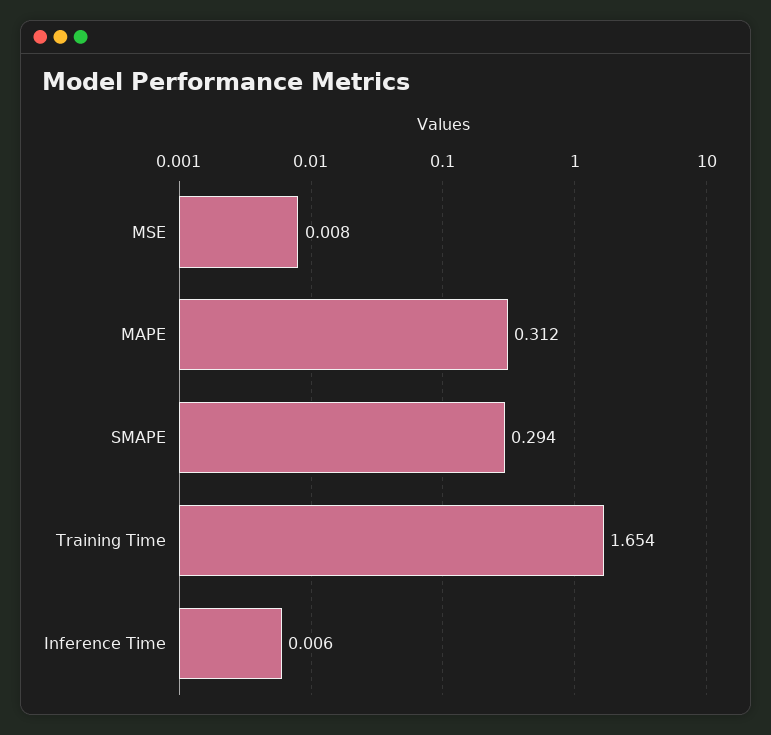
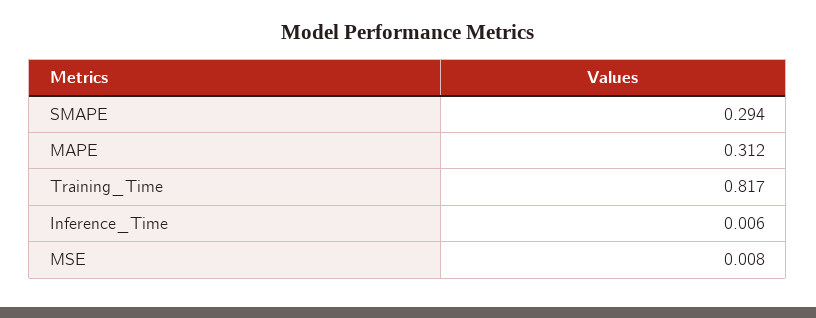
Training Time: 1.654 -> 0.817

